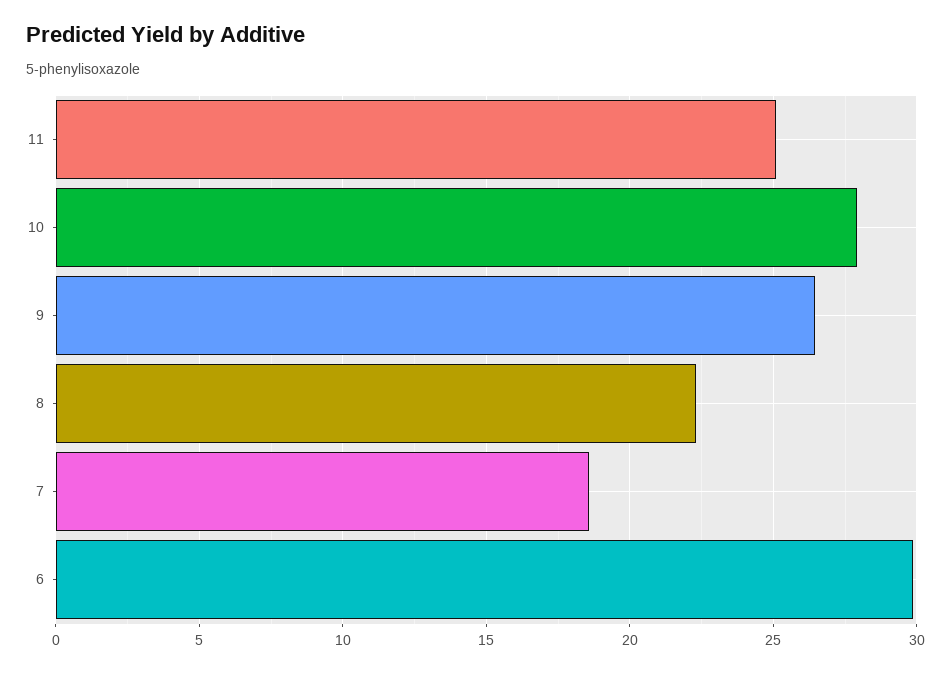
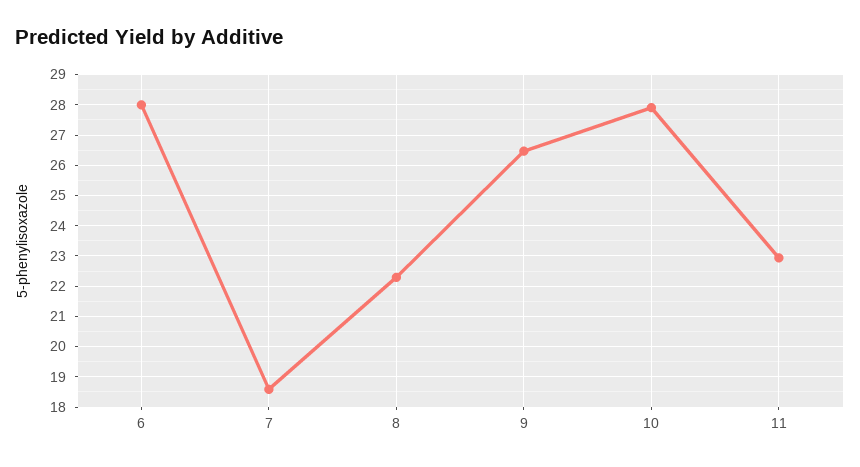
11: 25 -> 23
6: 30 -> 28

